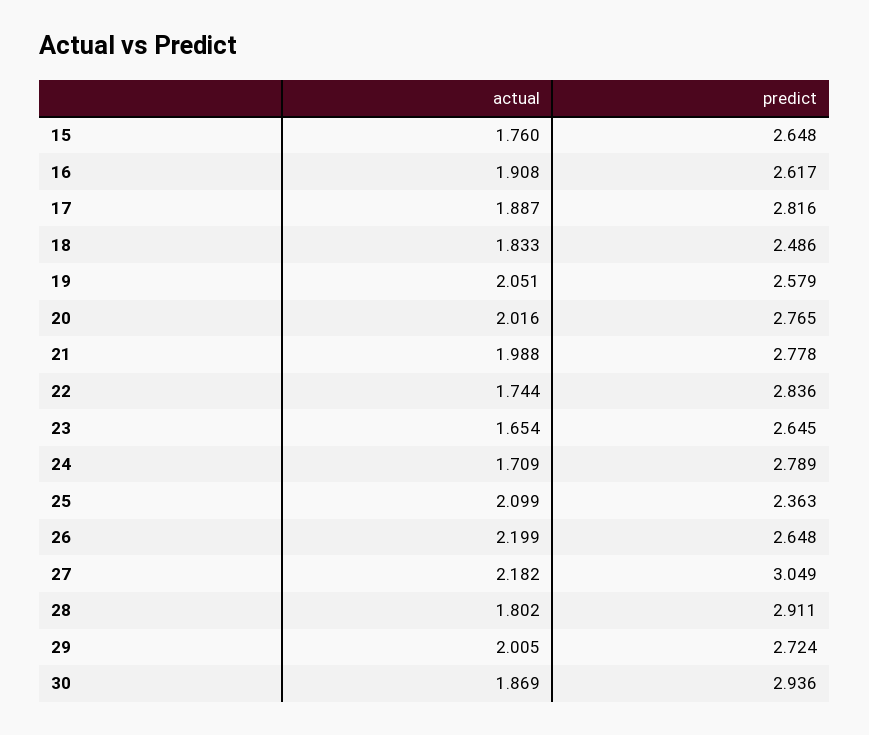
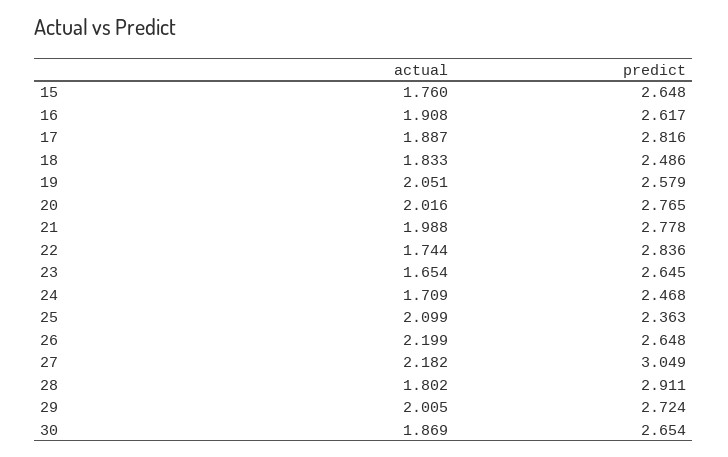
predict, 24: 2.789 -> 2.468
predict, 30: 2.936 -> 2.654

